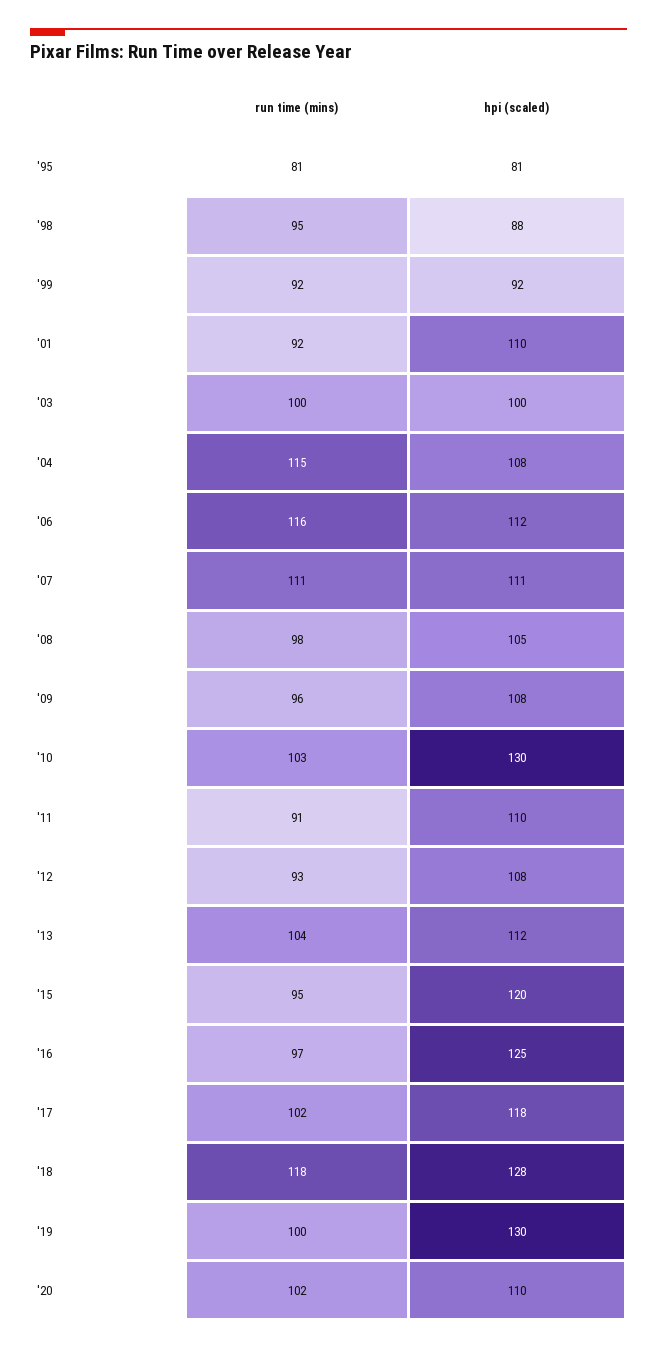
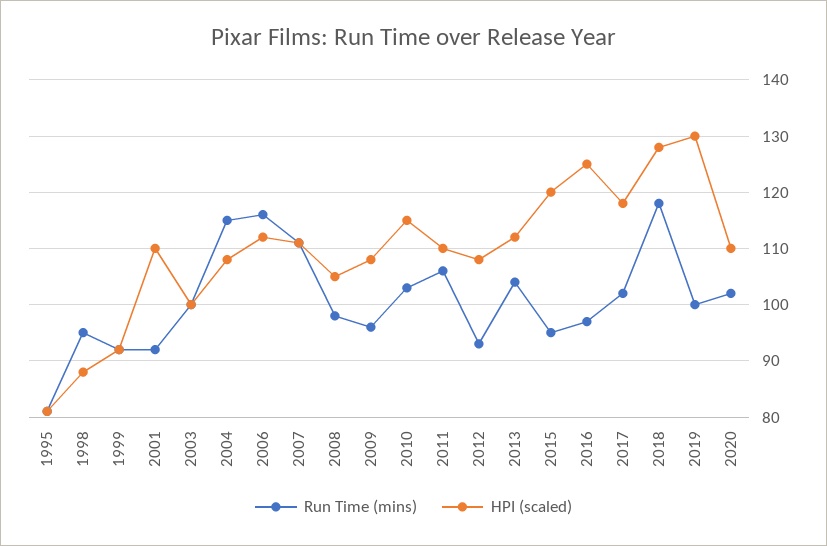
hpi (scaled), '10: 130 -> 115
run time (mins), '11: 91 -> 105

